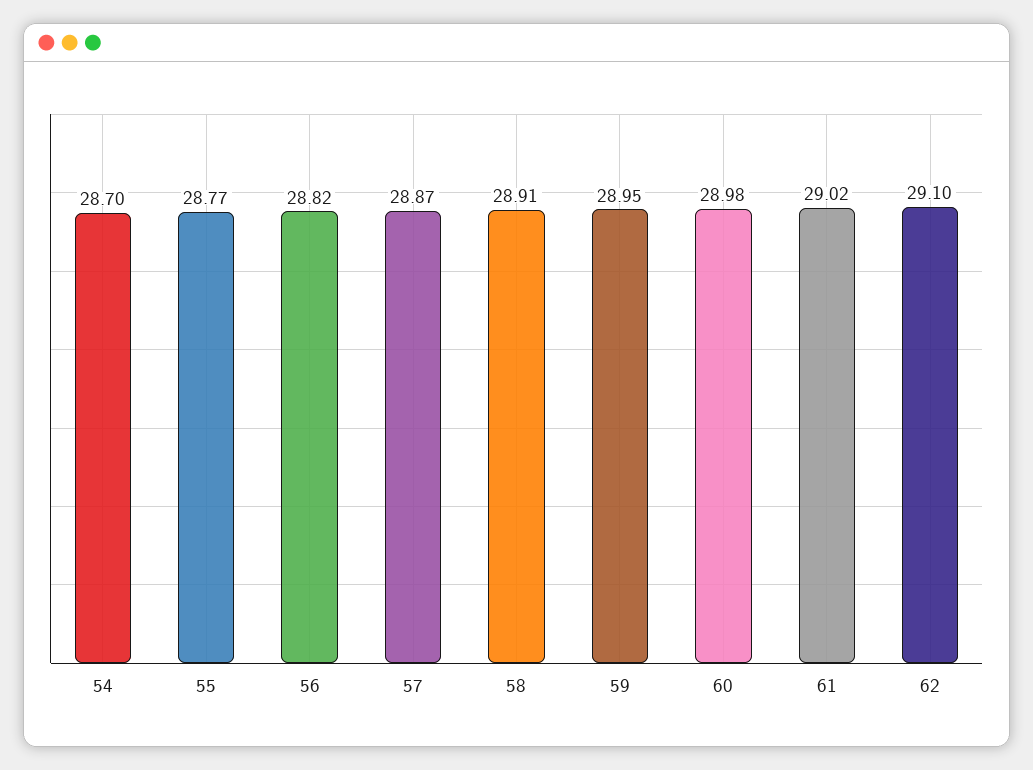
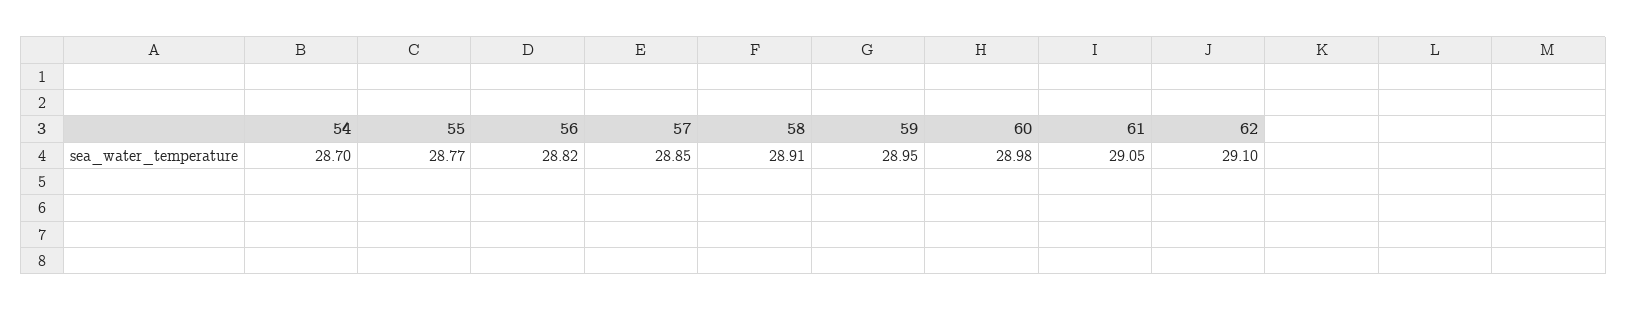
57: 28.87 -> 28.85
61: 29.02 -> 29.05

